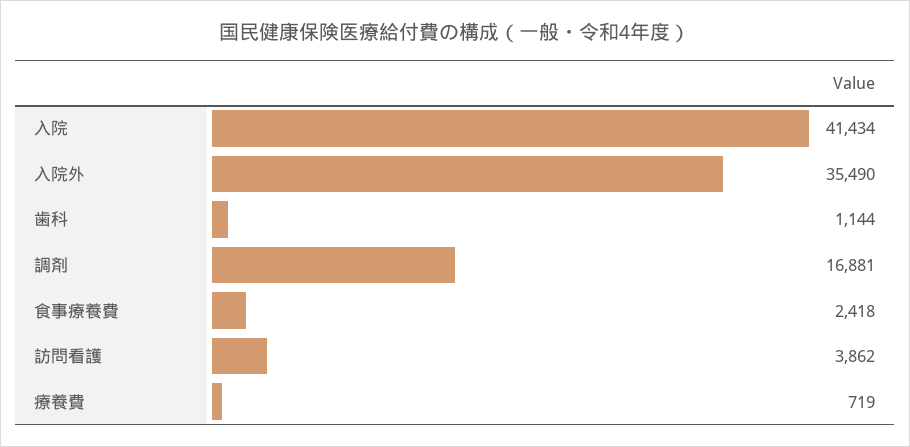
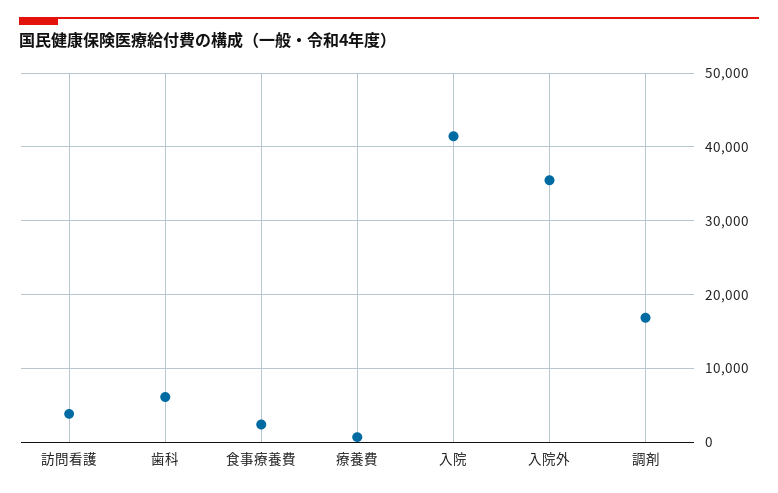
歯科: 1144 -> 6000

